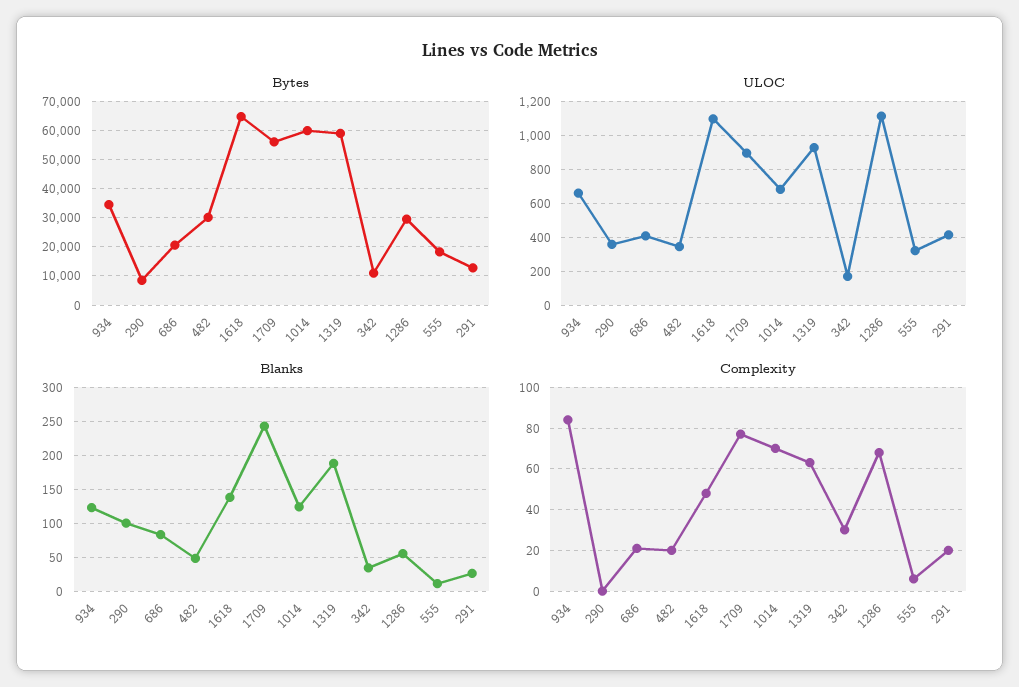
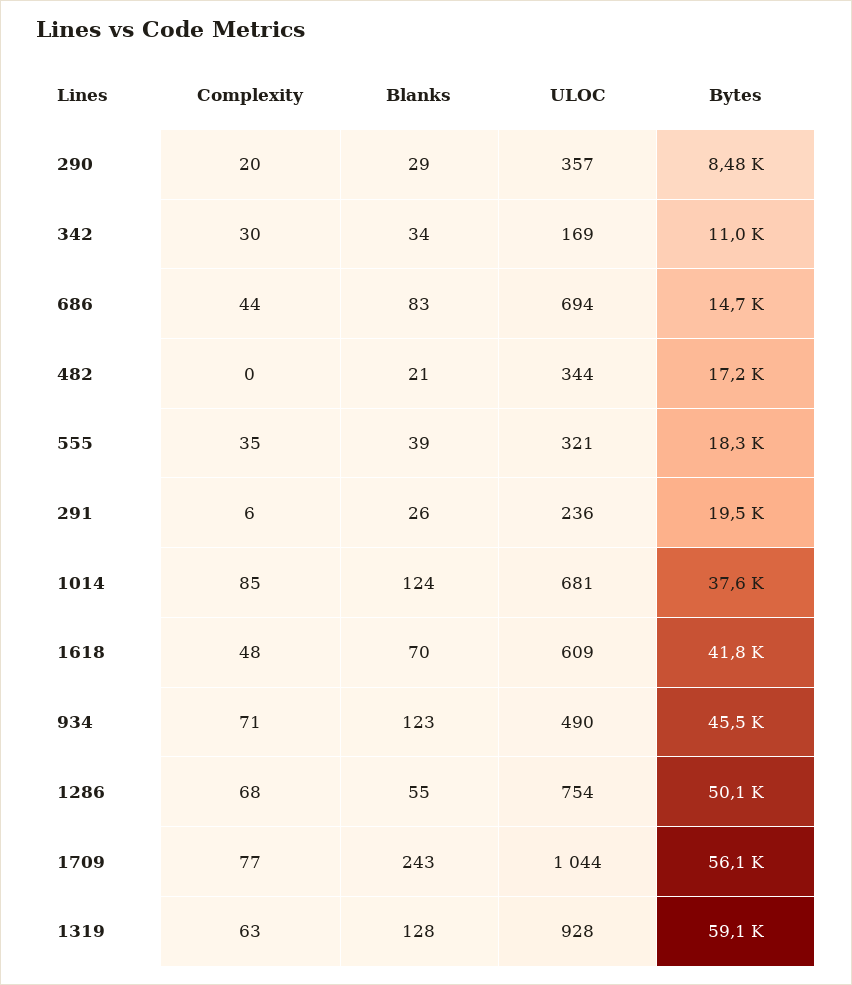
Bytes, 934: 35000 -> 45500
Bytes, 686: 20000 -> 14700
Bytes, 482: 30000 -> 17200
Bytes, 1618: 65000 -> 41800
Bytes, 1014: 60000 -> 37600
Bytes, 1286: 30000 -> 50100
Bytes, 291: 12500 -> 19500
ULOC, 934: 650 -> 490
ULOC, 686: 400 -> 694
ULOC, 1618: 1100 -> 609
ULOC, 1709: 900 -> 1044
ULOC, 1286: 1100 -> 754
ULOC, 291: 400 -> 236
Blanks, 290: 100 -> 29
Blanks, 482: 50 -> 21
Blanks, 1618: 140 -> 70
Blanks, 1319: 190 -> 128
Blanks, 555: 10 -> 39
Complexity, 934: 85 -> 71
Complexity, 290: 0 -> 20
Complexity, 686: 20 -> 44
Complexity, 482: 20 -> 0
Complexity, 1014: 70 -> 85
Complexity, 555: 5 -> 35
Complexity, 291: 20 -> 6

